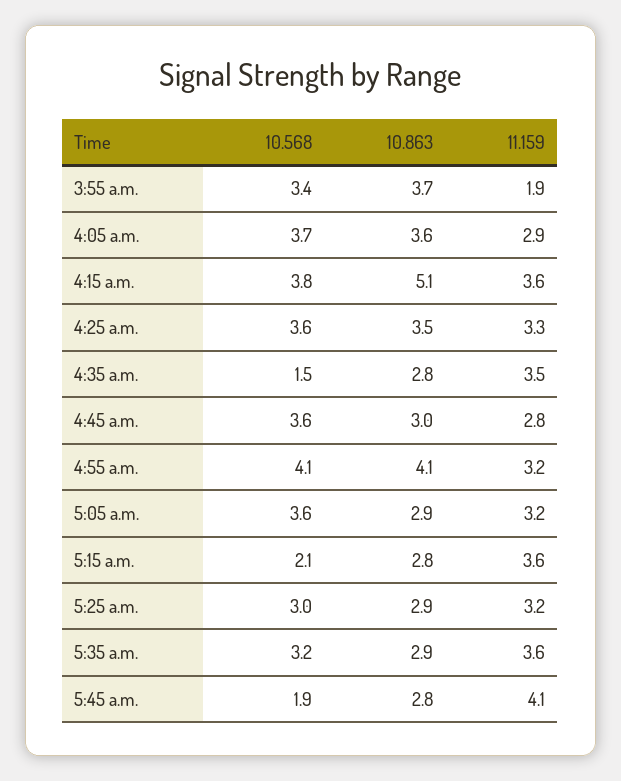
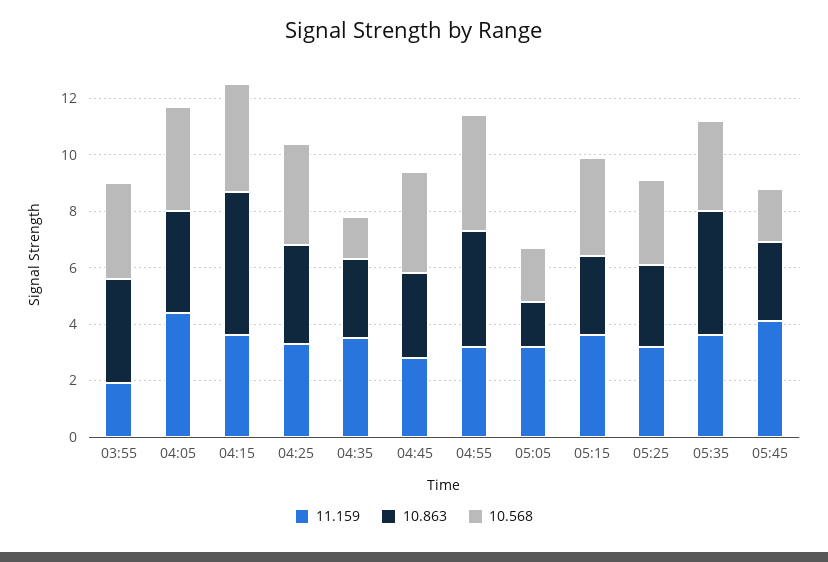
11.159, 4:05 a.m.: 2.9 -> 4.5
10.568, 5:05 a.m.: 3.6 -> 2
10.863, 5:05 a.m.: 2.9 -> 1.5
10.568, 5:15 a.m.: 2.1 -> 3.5
10.863, 5:35 a.m.: 2.9 -> 4.5

